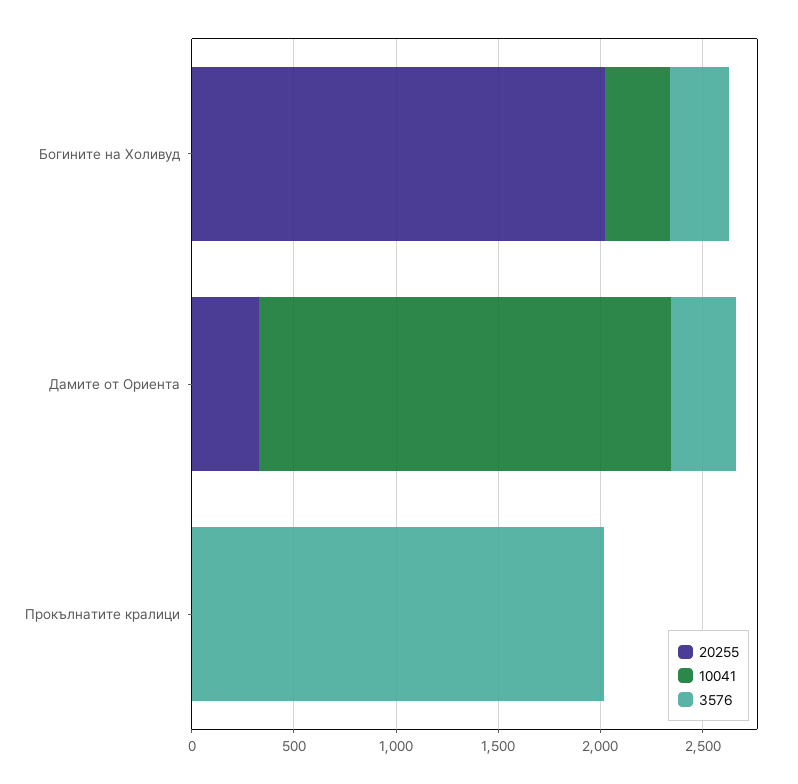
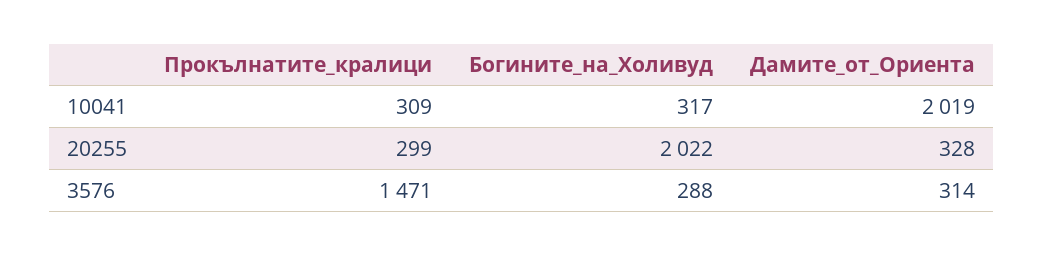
20255, Прокълнатите кралици: 0 -> 299
10041, Прокълнатите кралици: 0 -> 309
3576, Прокълнатите кралици: 2000 -> 1471

